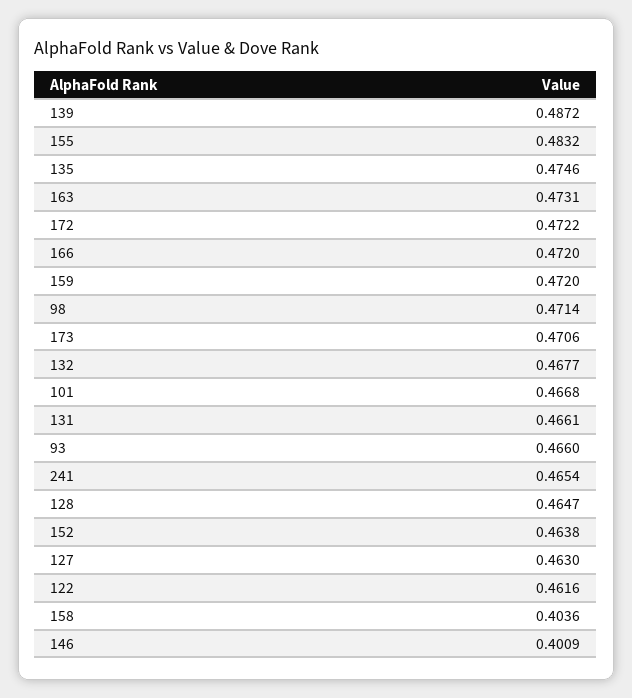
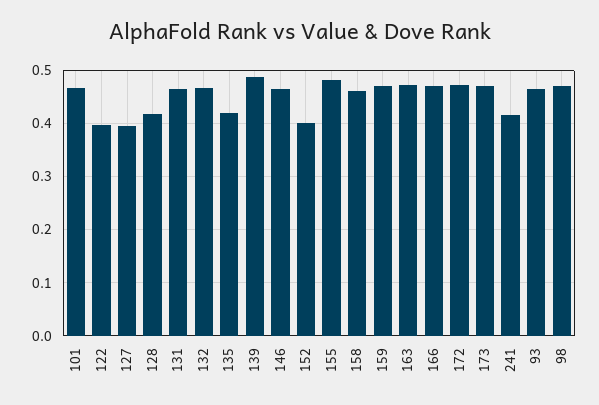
135: 0.4746 -> 0.42
241: 0.4654 -> 0.42
128: 0.4647 -> 0.42
152: 0.4638 -> 0.4
127: 0.463 -> 0.4
122: 0.4616 -> 0.4
158: 0.4036 -> 0.46
146: 0.4009 -> 0.46

